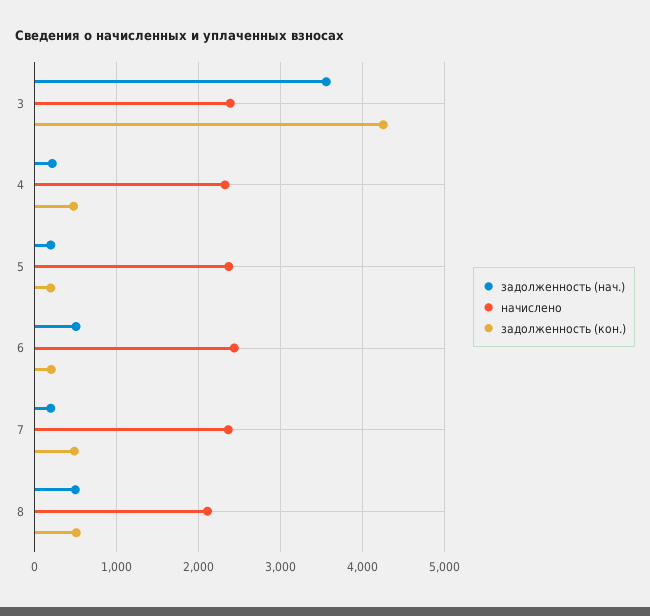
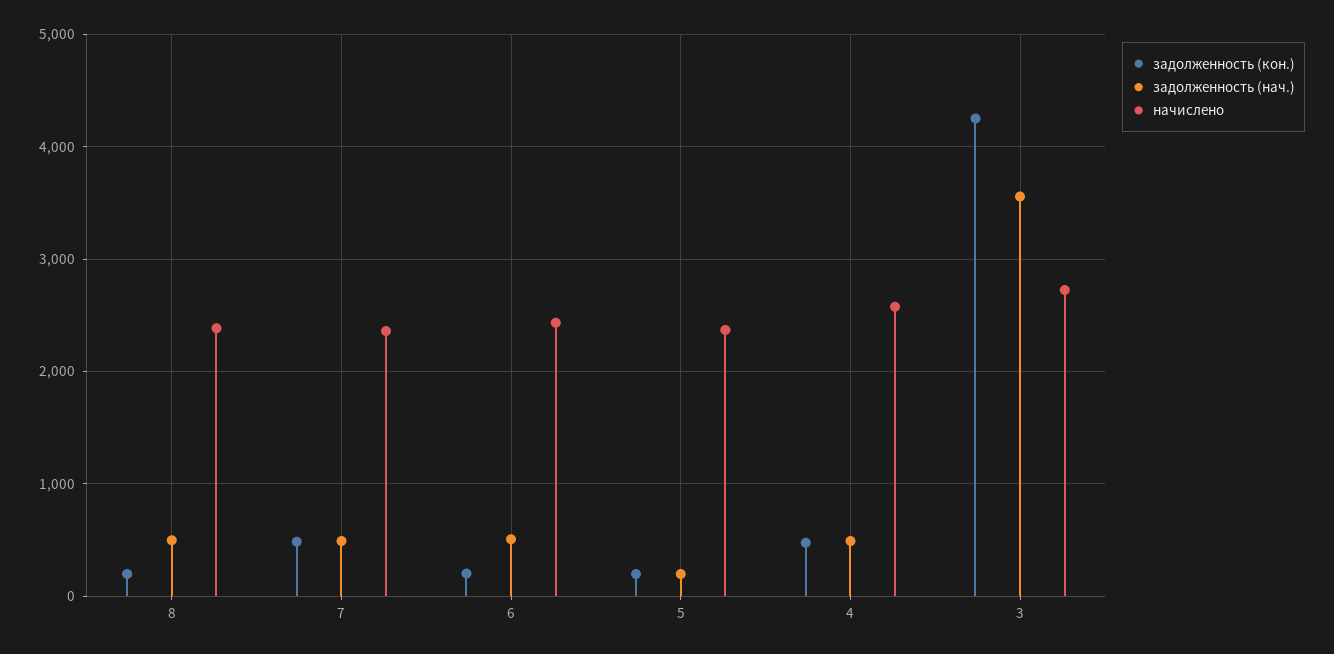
начислено, 3: 2400 -> 2700
задолженность (нач.), 4: 200 -> 500
начислено, 4: 2300 -> 2600
задолженность (нач.), 7: 200 -> 500
начислено, 8: 2100 -> 2400
задолженность (кон.), 8: 500 -> 200

